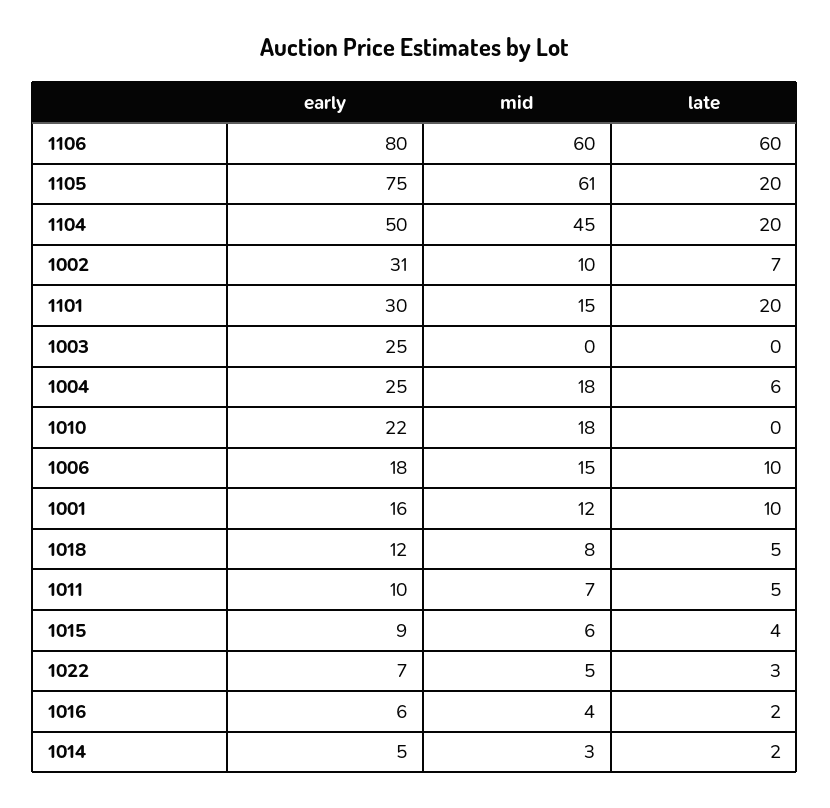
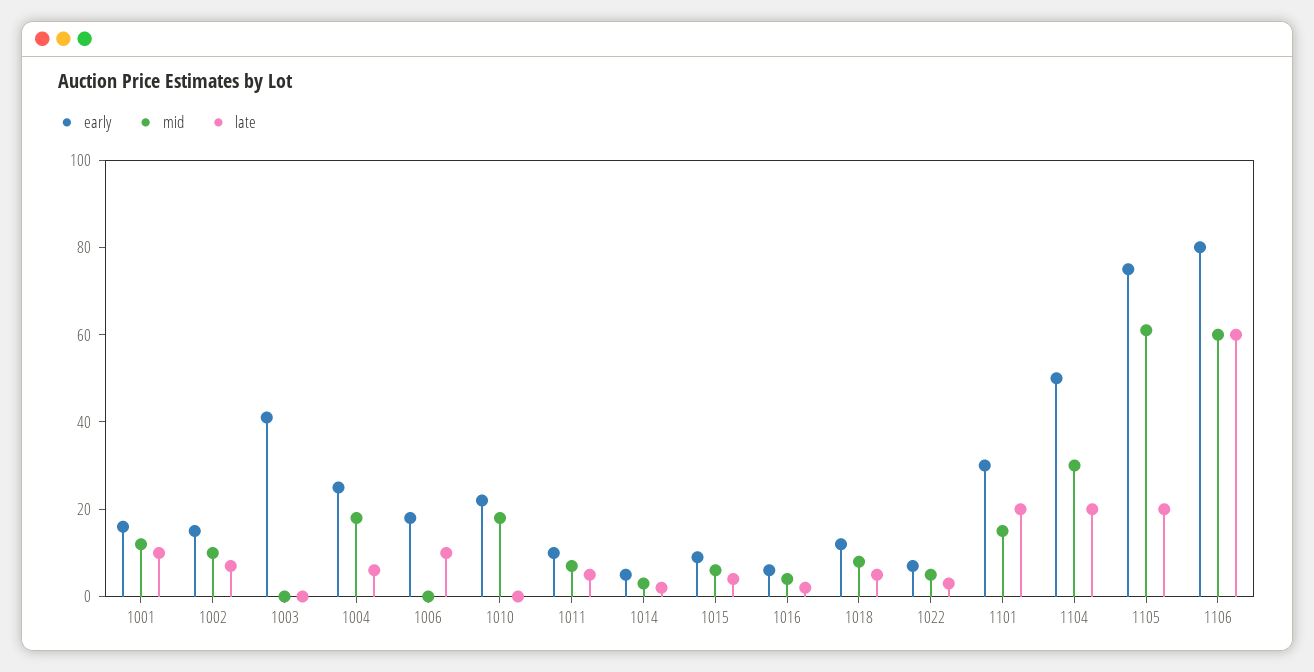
mid, 1104: 45 -> 30
early, 1002: 31 -> 15
early, 1003: 25 -> 40
mid, 1006: 15 -> 0

